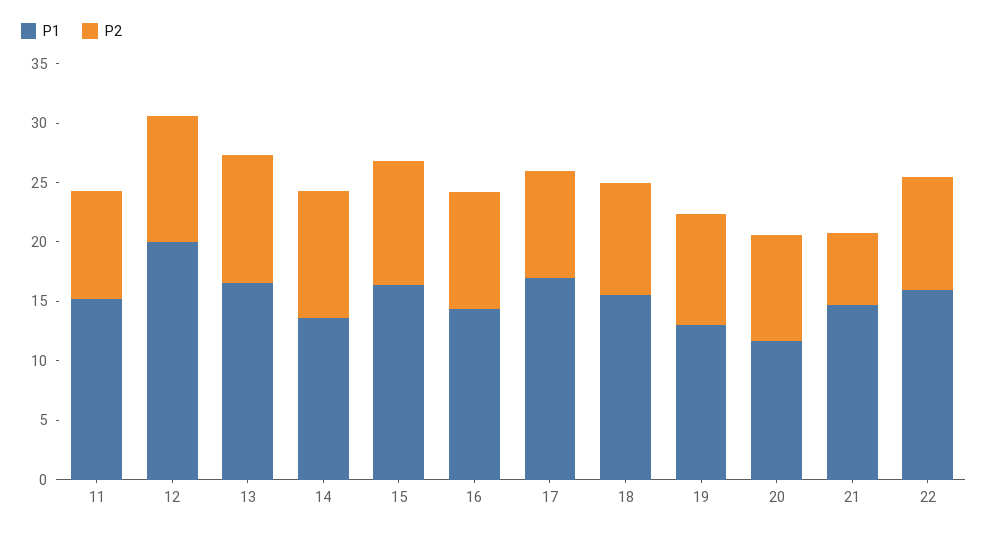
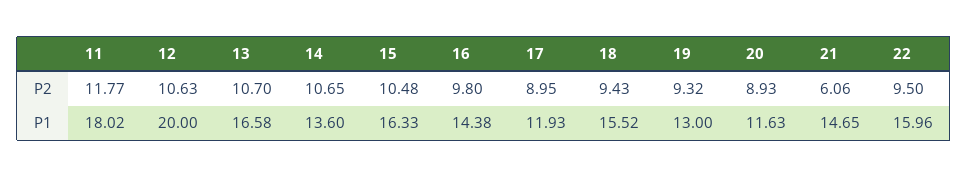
P1, 11: 15 -> 18.02
P2, 11: 9 -> 11.77
P1, 17: 17 -> 11.93

